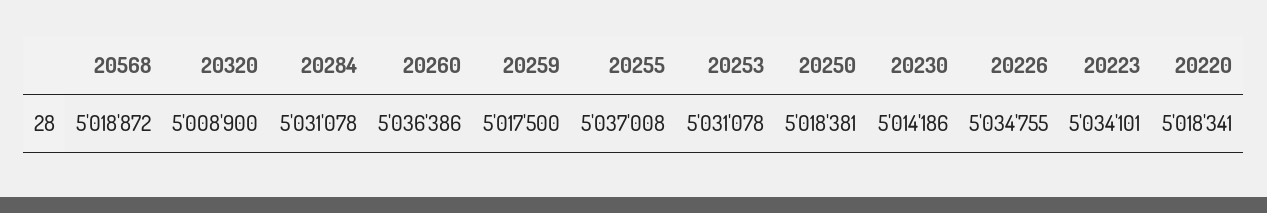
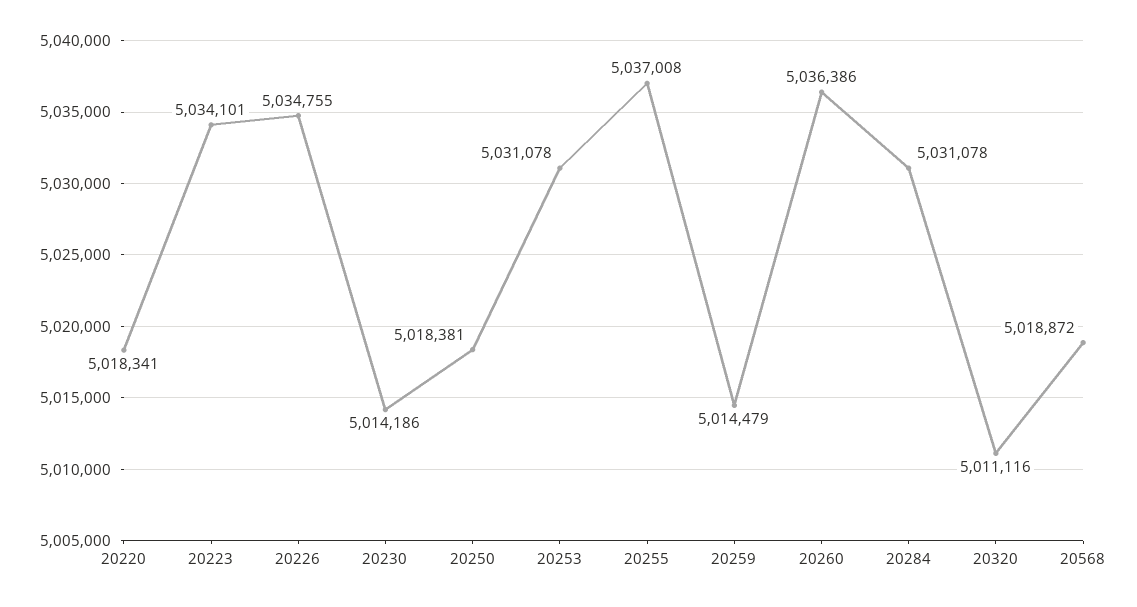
20320: 5008900 -> 5011116
20259: 5017500 -> 5014479

